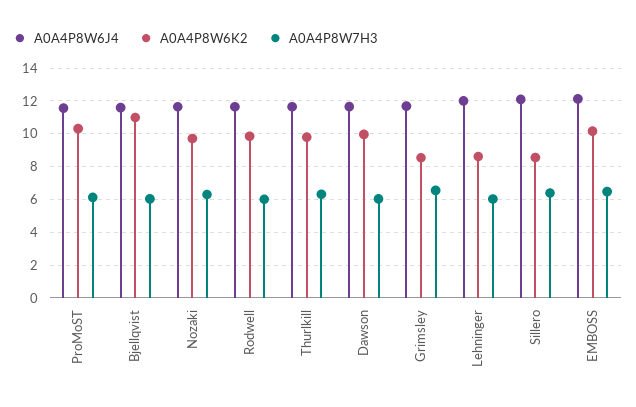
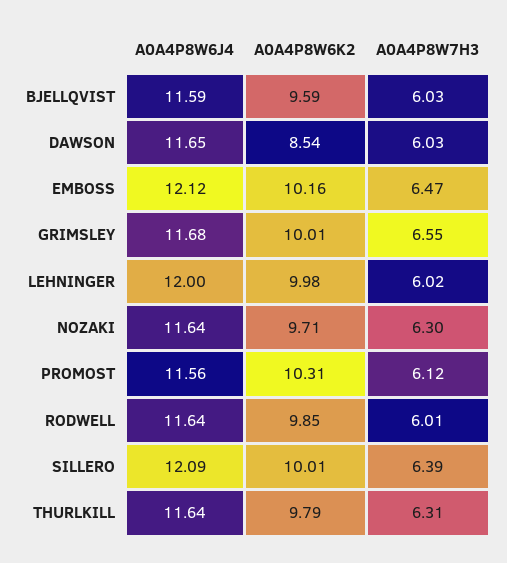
A0A4P8W6K2, Bjellqvist: 11 -> 9.59
A0A4P8W6K2, Dawson: 10 -> 8.54
A0A4P8W6K2, Grimsley: 8.5 -> 10.01
A0A4P8W6K2, Lehninger: 8.5 -> 9.98
A0A4P8W6K2, Sillero: 8.5 -> 10.01

